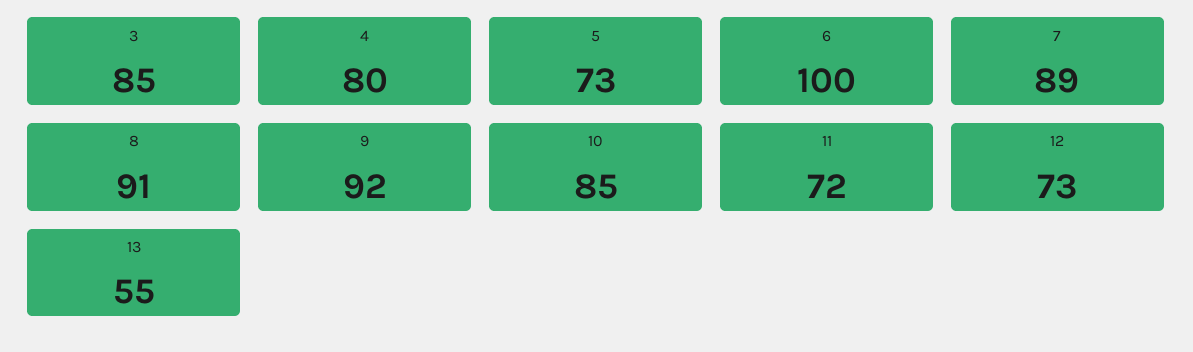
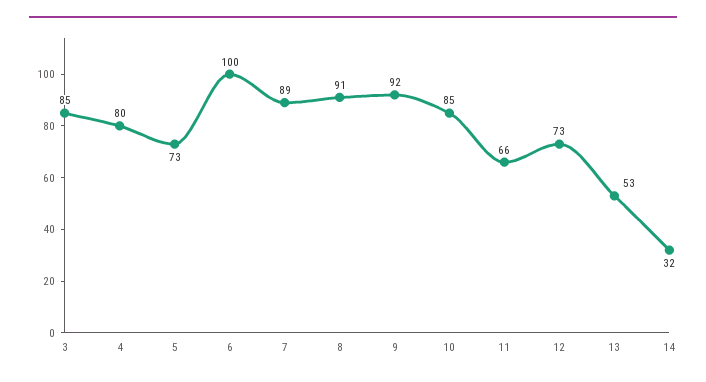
11: 72 -> 66
13: 55 -> 53
14: none -> 32

